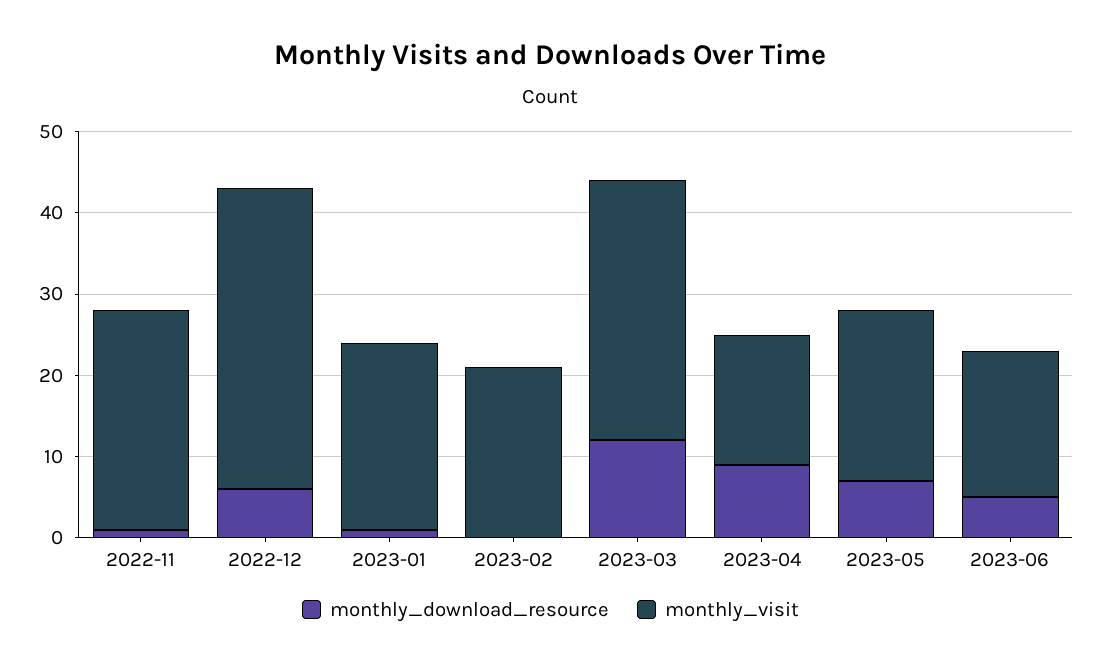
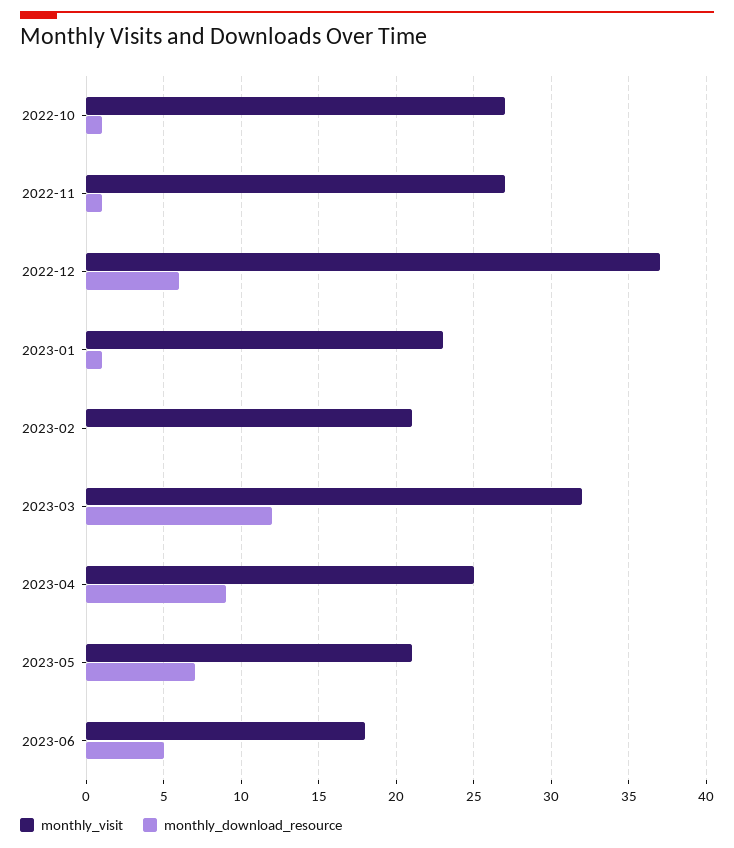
monthly_visit, 2023-04: 16 -> 25
monthly_visit, 2022-10: none -> 27
monthly_download_resource, 2022-10: none -> 1

